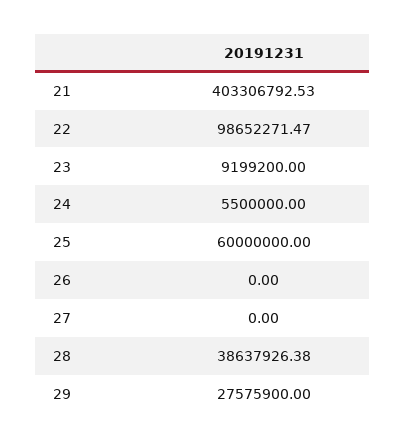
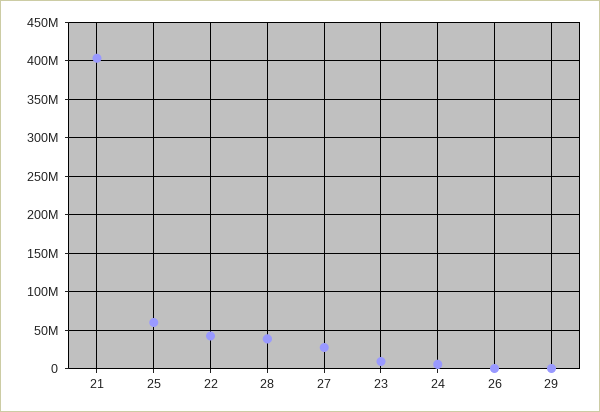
22: 98652271.47 -> 40000000
27: 0 -> 30000000
29: 27575900 -> 0

